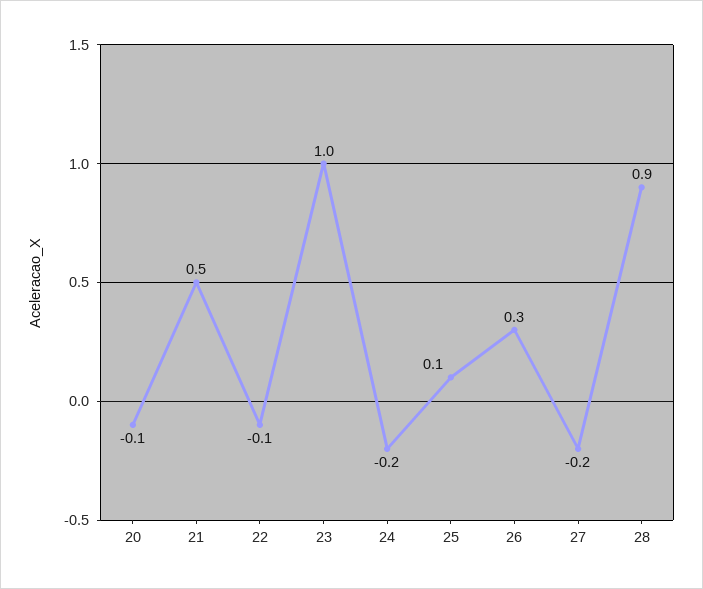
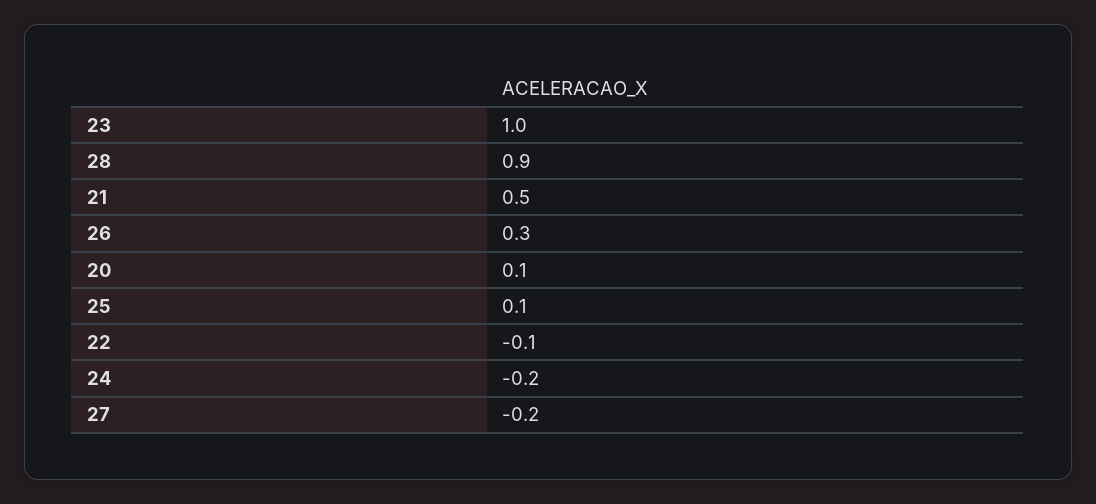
20: -0.1 -> 0.1

